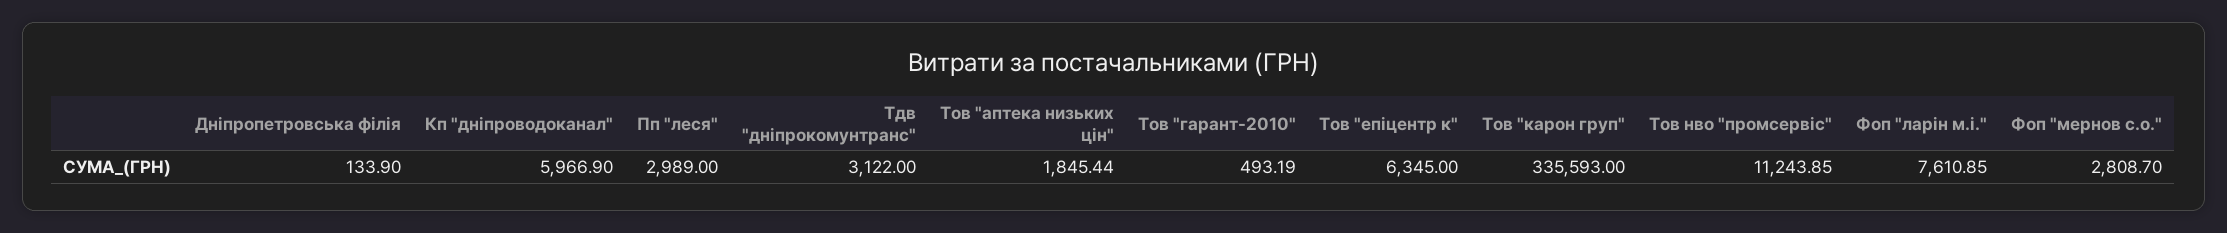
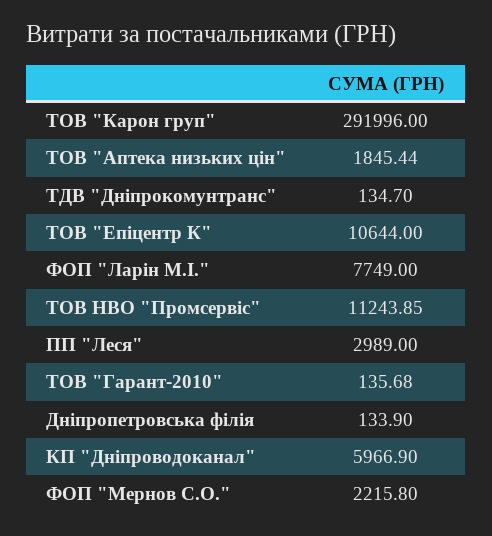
Тдв "дніпрокомунтранс": 3122 -> 134.7
Тов "гарант-2010": 493.19 -> 135.68
Тов "епіцентр к": 6345 -> 10644
Тов "карон груп": 335593 -> 291996
Фоп "ларін м.і.": 7610.85 -> 7749
Фоп "мернов с.о.": 2808.7 -> 2215.8

